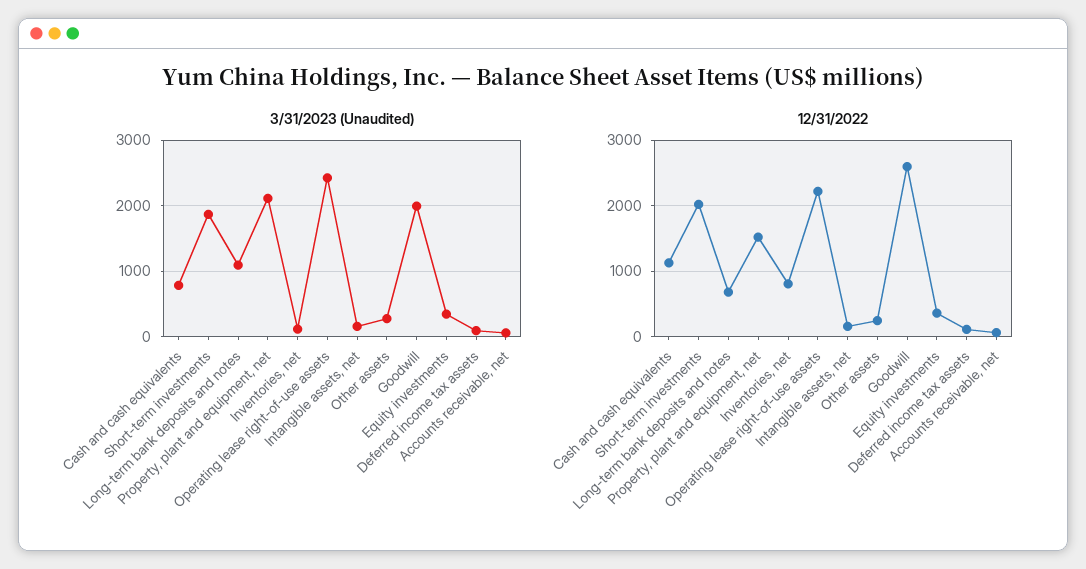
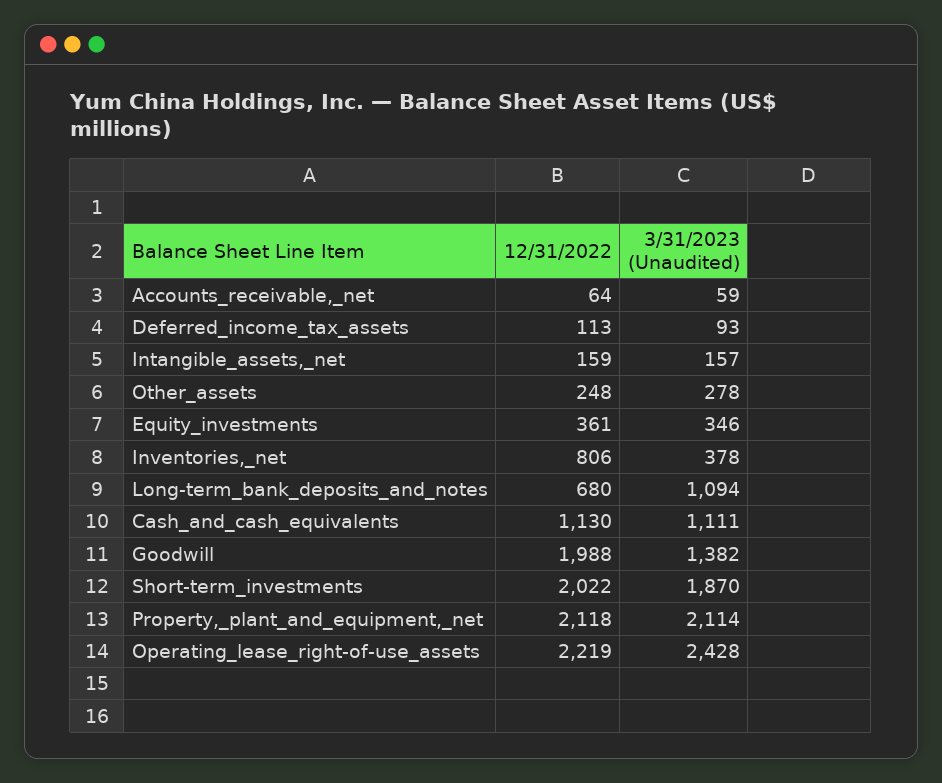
3/31/2023 (Unaudited), Cash and cash equivalents: 800 -> 1111
3/31/2023 (Unaudited), Inventories, net: 100 -> 378
3/31/2023 (Unaudited), Goodwill: 2000 -> 1382
12/31/2022, Property, plant and equipment, net: 1500 -> 2118
12/31/2022, Goodwill: 2600 -> 1988

